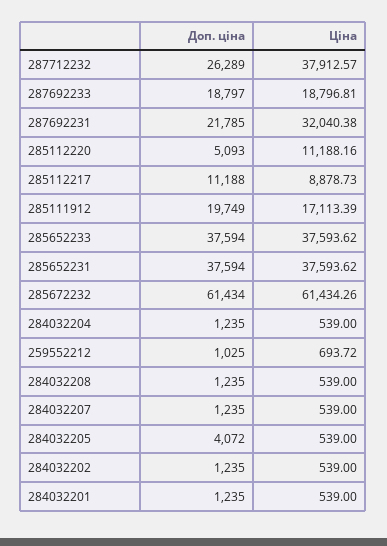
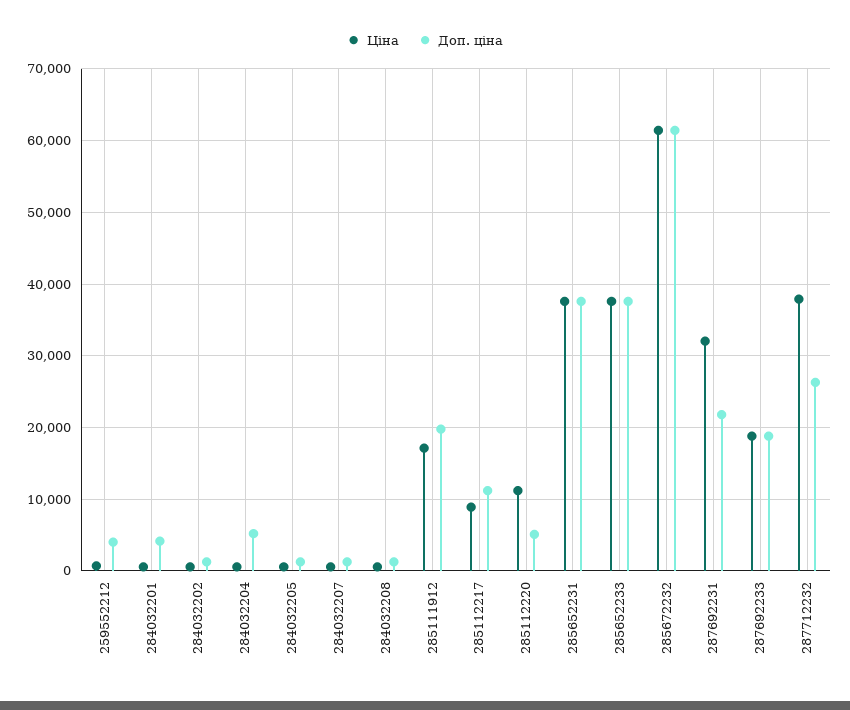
Доп. ціна, 284032204: 1235 -> 5000
Доп. ціна, 259552212: 1025 -> 4000
Доп. ціна, 284032205: 4072 -> 1000
Доп. ціна, 284032201: 1235 -> 4000

